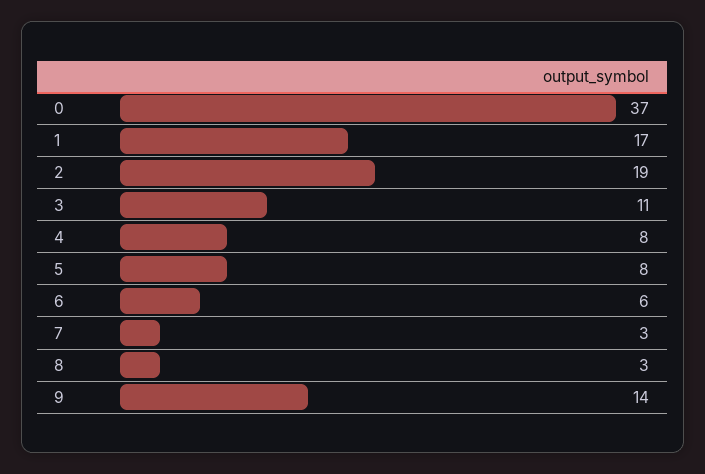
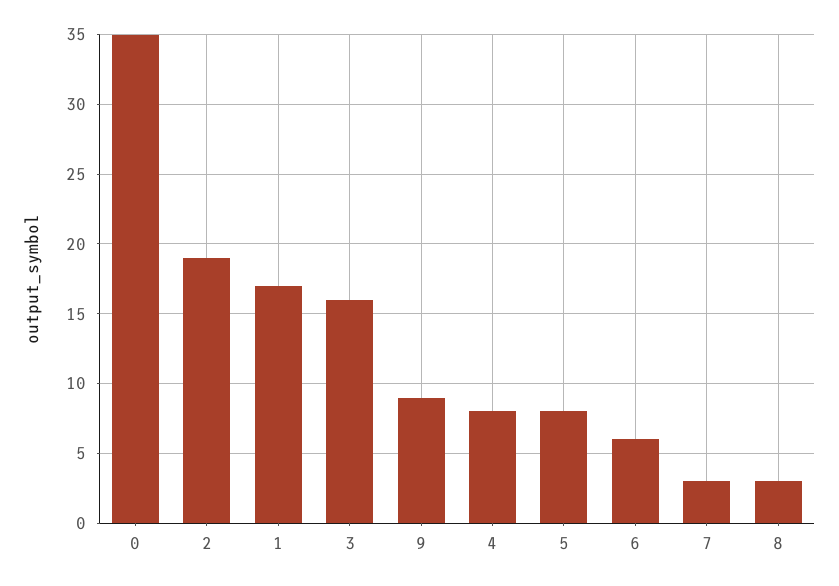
0: 37 -> 35
3: 11 -> 16
9: 14 -> 9

